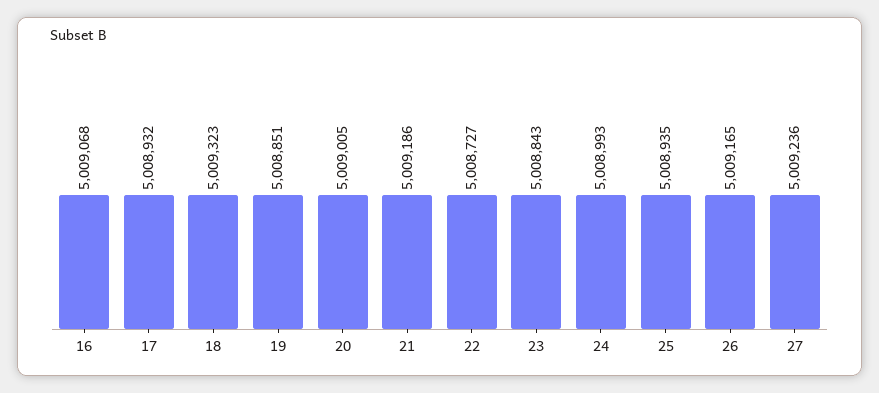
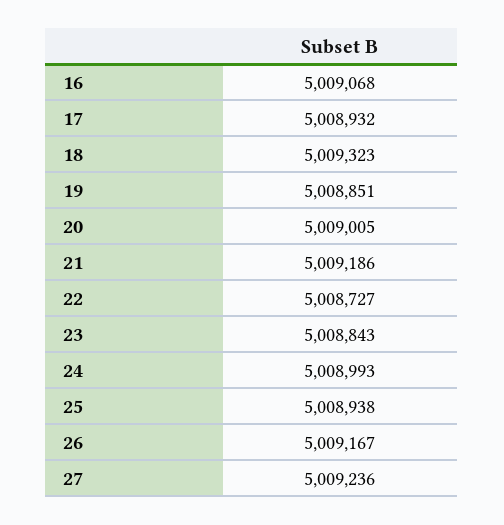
25: 5008935 -> 5008938
26: 5009165 -> 5009167

